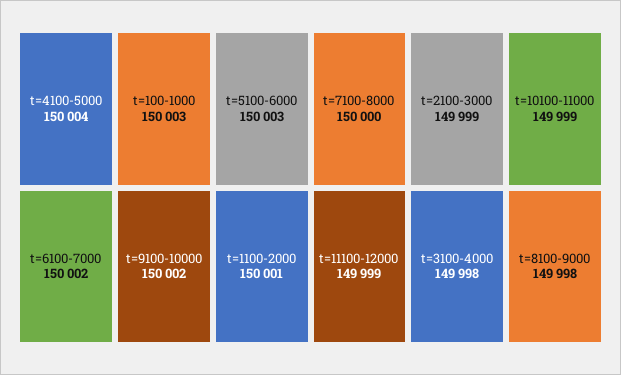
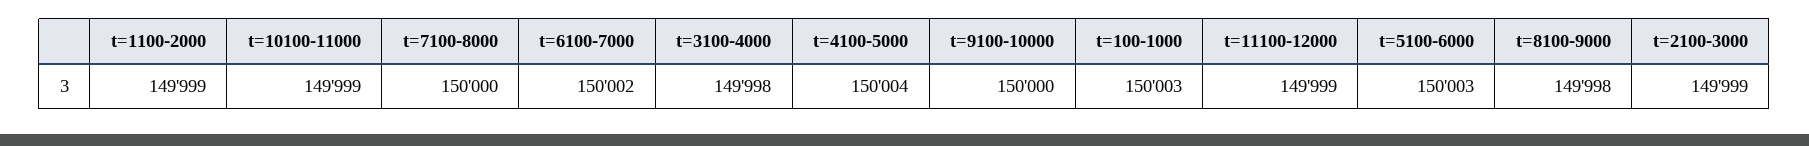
t=9100-10000: 150002 -> 150000
t=1100-2000: 150001 -> 149999

